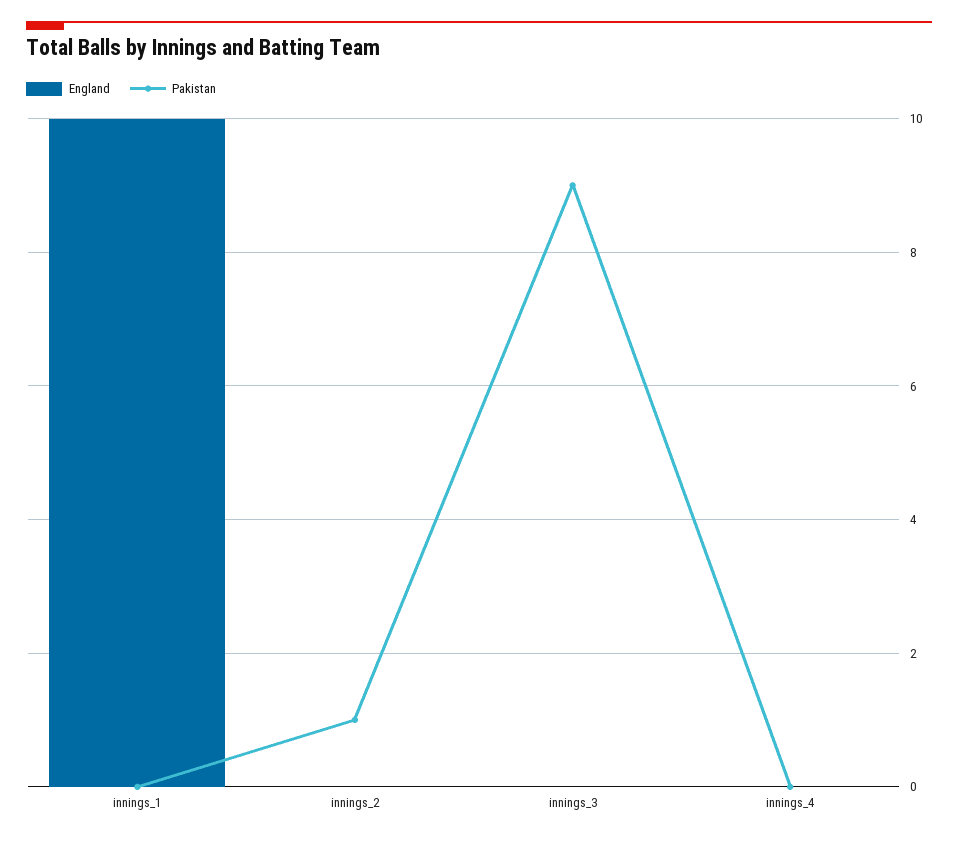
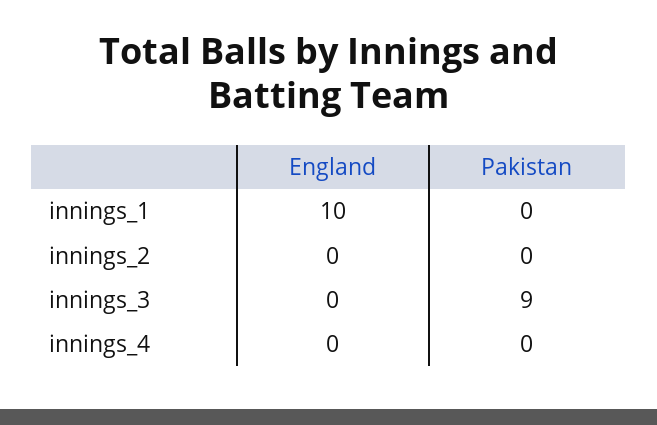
Pakistan, innings_2: 1 -> 0

